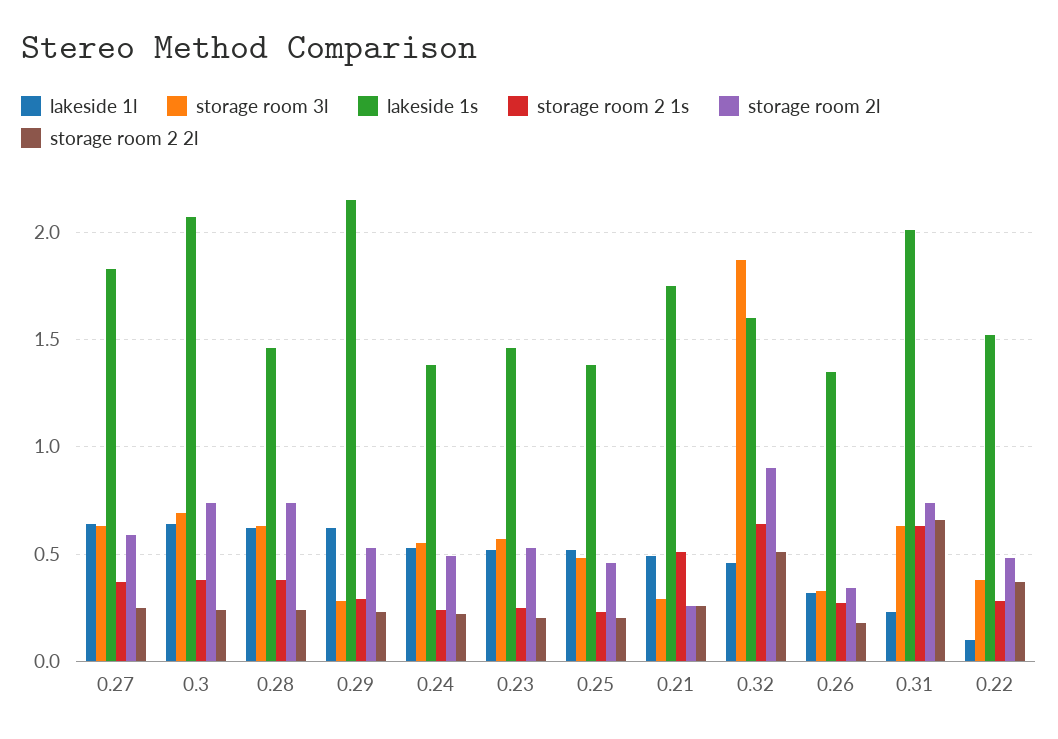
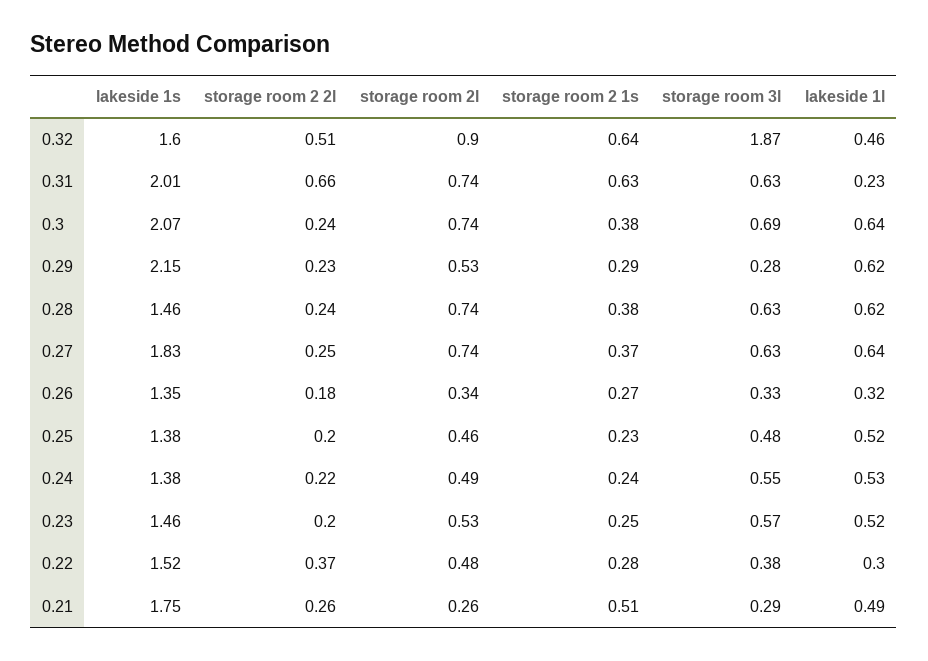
storage room 2l, 0.27: 0.6 -> 0.74
lakeside 1l, 0.22: 0.1 -> 0.3

